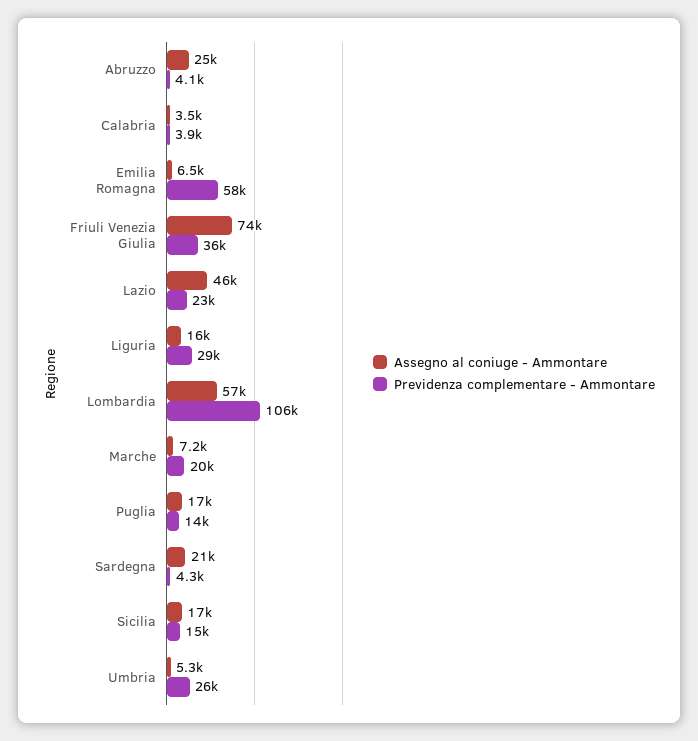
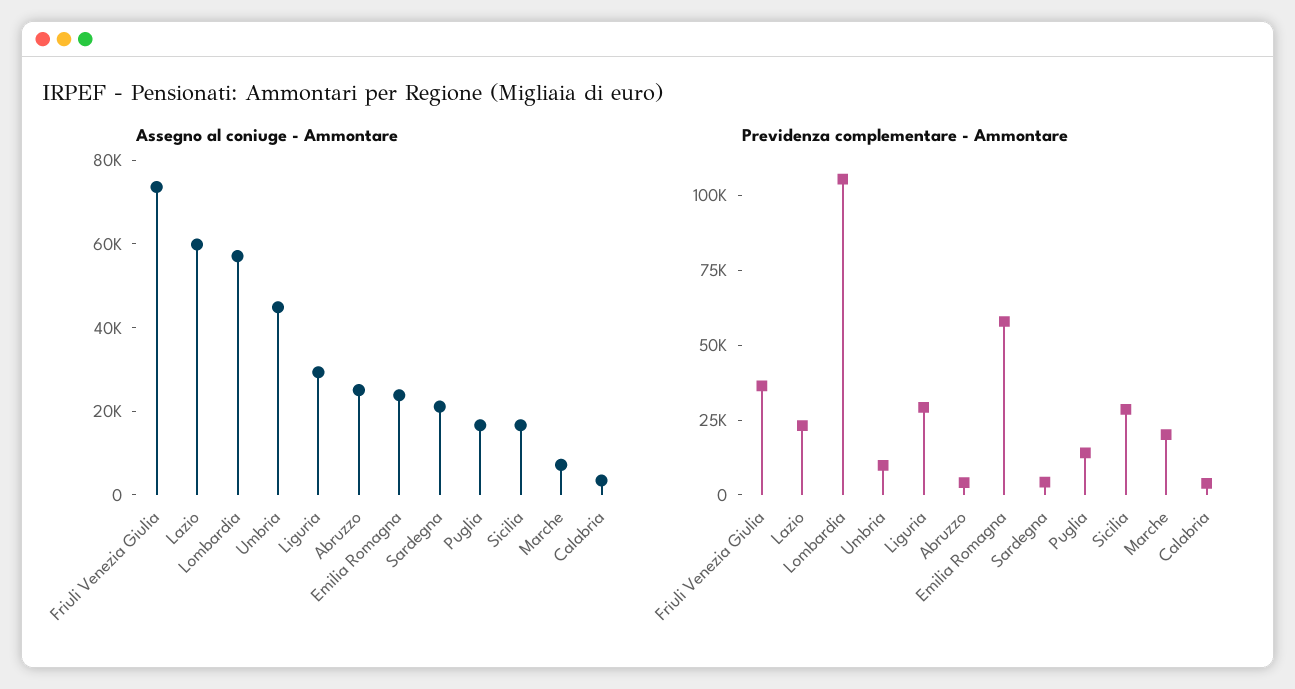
Assegno al coniuge - Ammontare, Emilia Romagna: 6500 -> 25000
Assegno al coniuge - Ammontare, Lazio: 46000 -> 60000
Assegno al coniuge - Ammontare, Liguria: 16000 -> 30000
Previdenza complementare - Ammontare, Sicilia: 15000 -> 30000
Assegno al coniuge - Ammontare, Umbria: 5300 -> 45000
Previdenza complementare - Ammontare, Umbria: 26000 -> 10000

